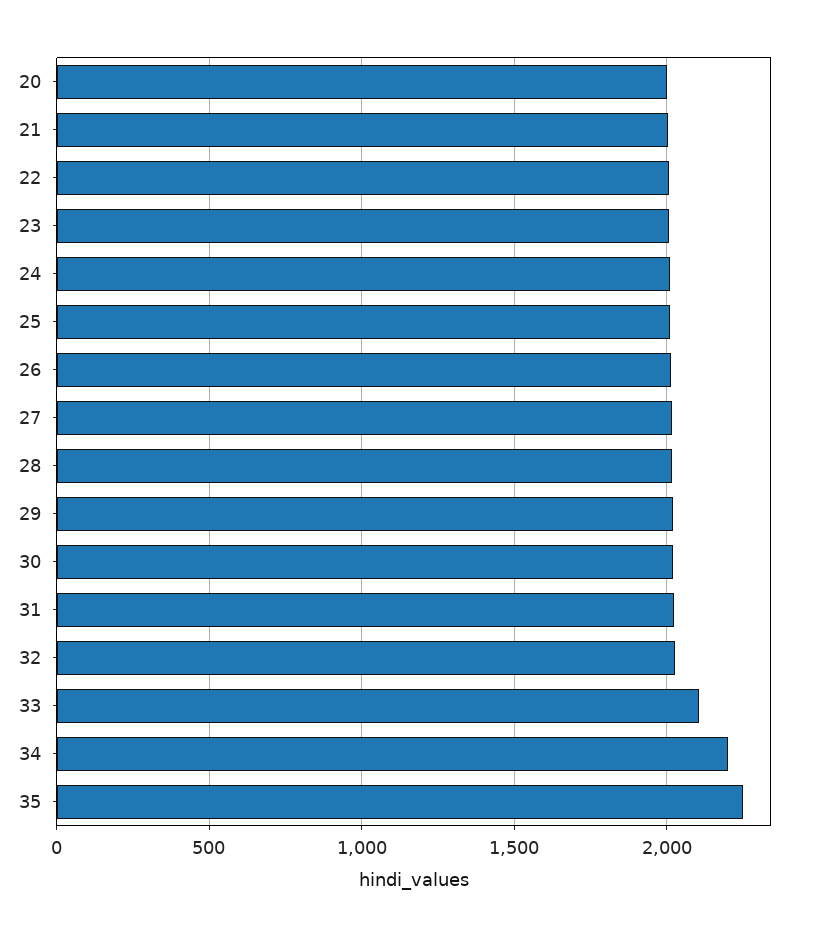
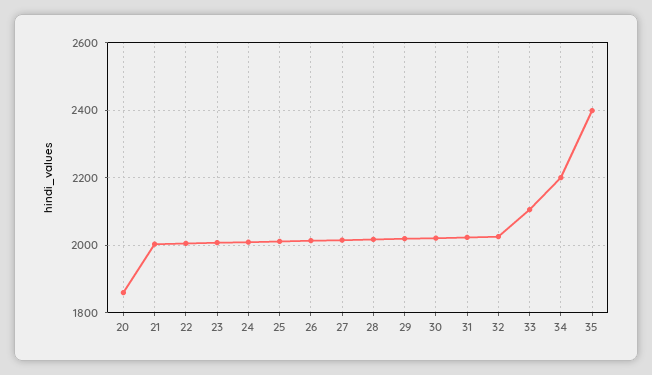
20: 2000 -> 1860
35: 2250 -> 2400

